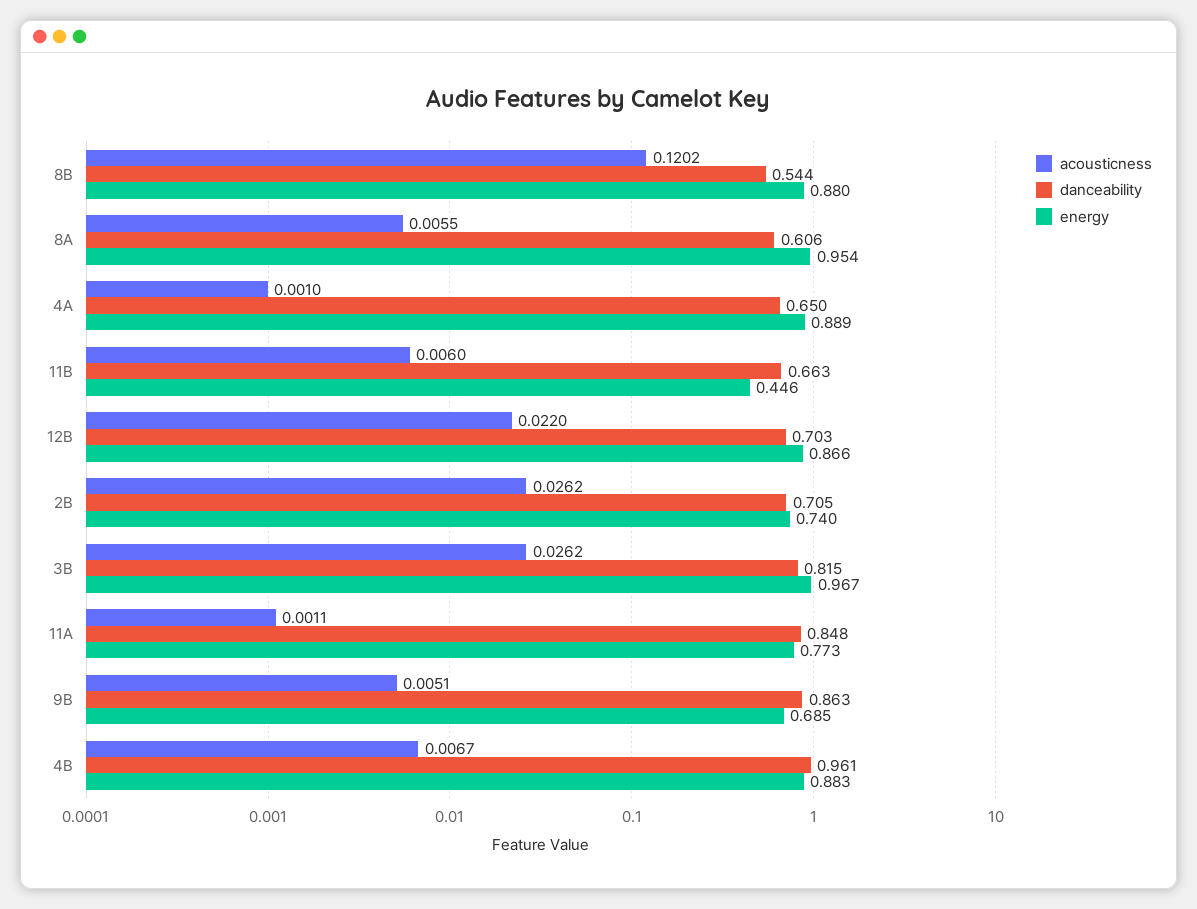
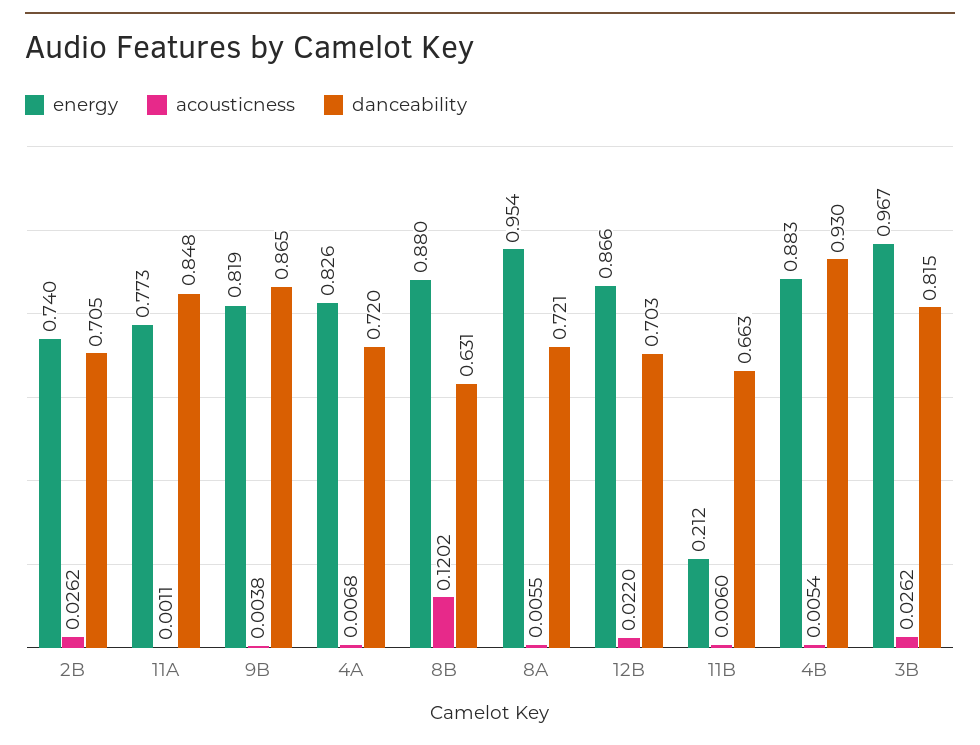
danceability, 8B: 0.544 -> 0.631
danceability, 8A: 0.606 -> 0.721
acousticness, 4A: 0.001 -> 0.0068
danceability, 4A: 0.65 -> 0.72
energy, 4A: 0.889 -> 0.826
energy, 11B: 0.446 -> 0.212
acousticness, 9B: 0.0051 -> 0.0038
danceability, 9B: 0.863 -> 0.865
energy, 9B: 0.685 -> 0.819
acousticness, 4B: 0.0067 -> 0.0054
danceability, 4B: 0.961 -> 0.93

